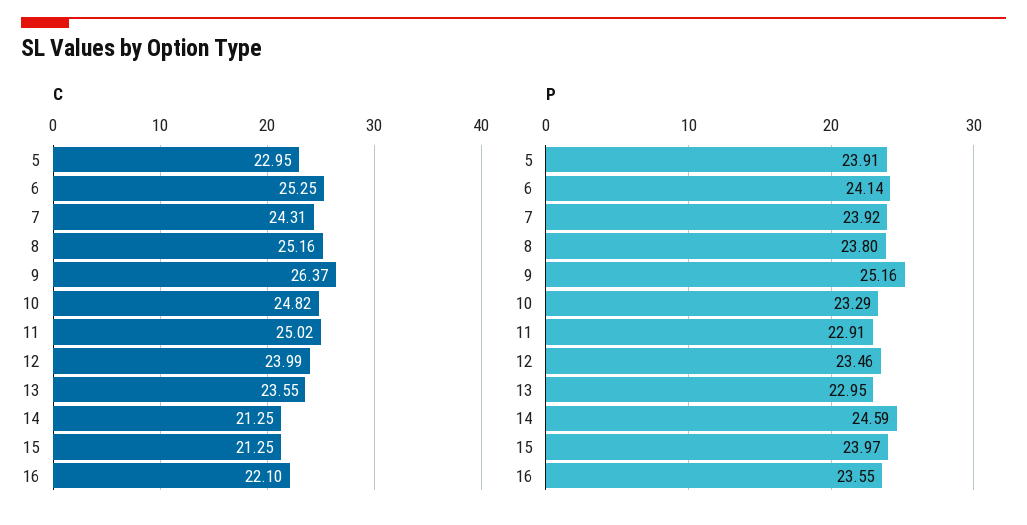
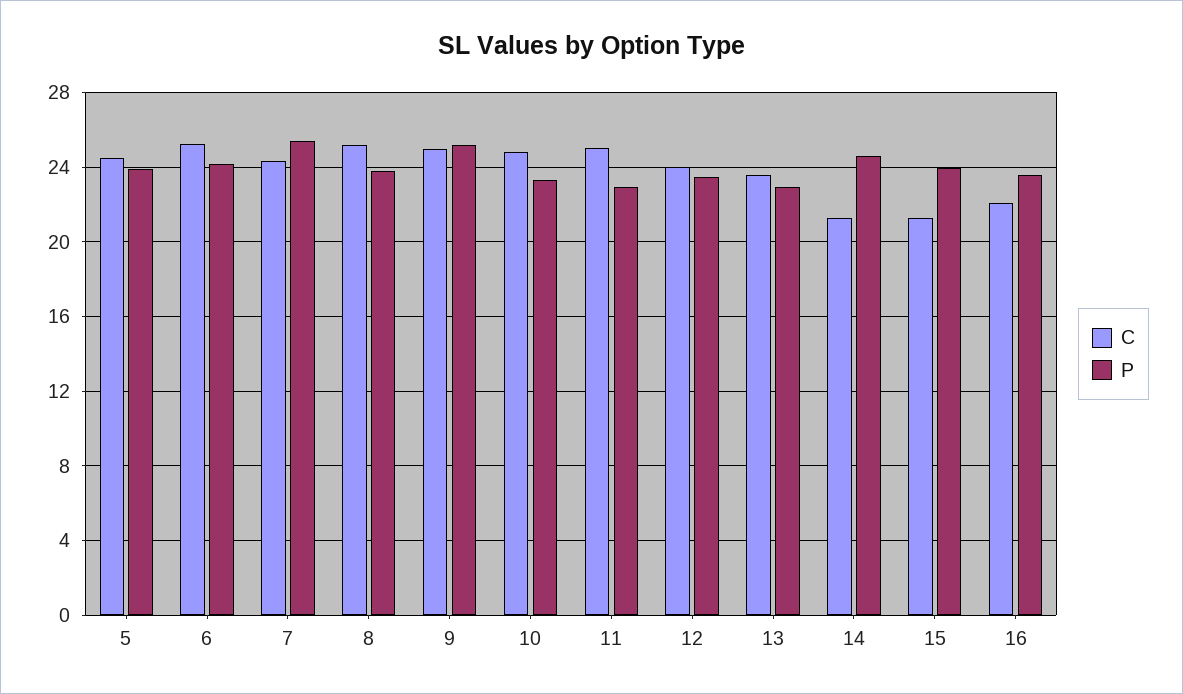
C, 5: 22.95 -> 24.5
C, 9: 26.37 -> 25
P, 7: 23.92 -> 25.5

